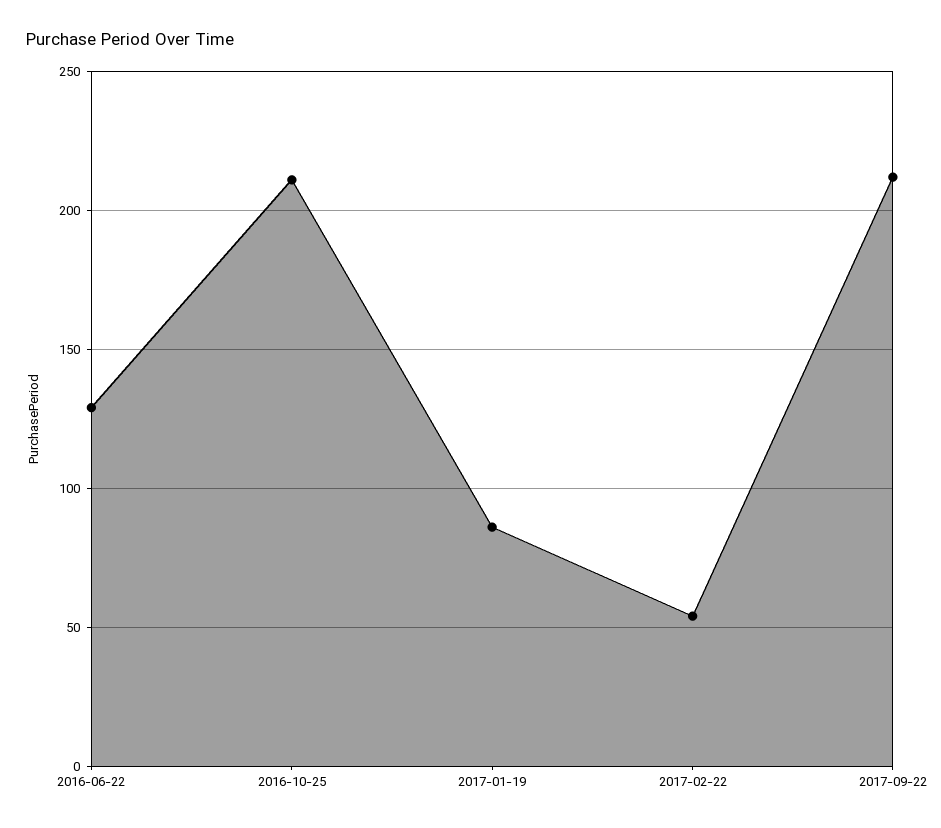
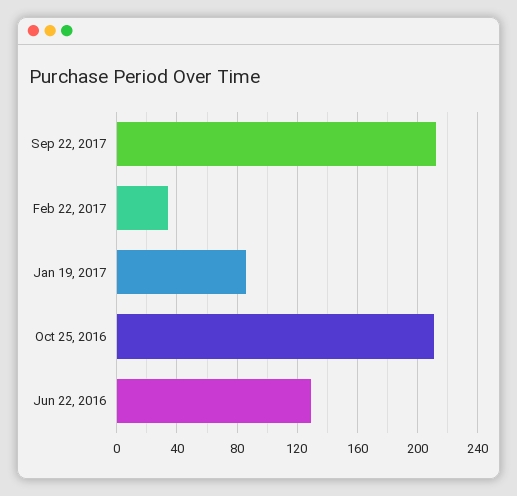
2017-02-22: 55 -> 35

